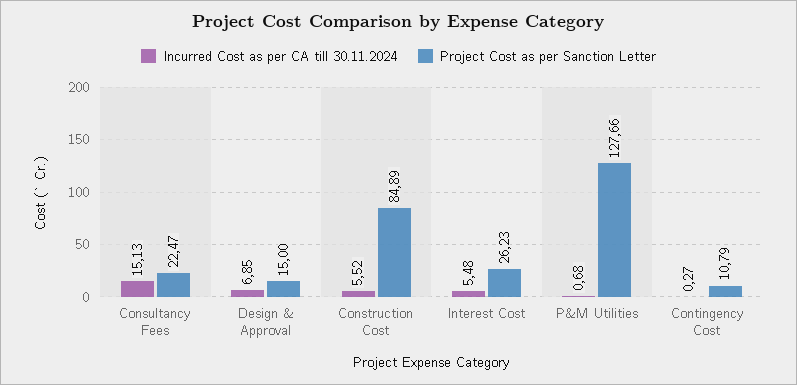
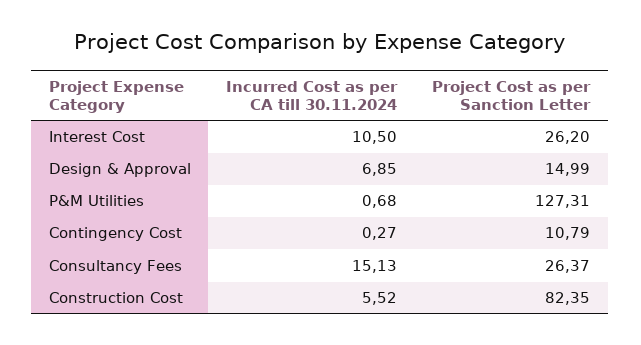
Project Cost as per Sanction Letter, Consultancy Fees: 22.47 -> 26.37
Project Cost as per Sanction Letter, Design & Approval: 15 -> 14.99
Project Cost as per Sanction Letter, Construction Cost: 84.89 -> 82.35
Incurred Cost as per CA till 30.11.2024, Interest Cost: 5.48 -> 10.5
Project Cost as per Sanction Letter, Interest Cost: 26.23 -> 26.2
Project Cost as per Sanction Letter, P&M Utilities: 127.66 -> 127.31

